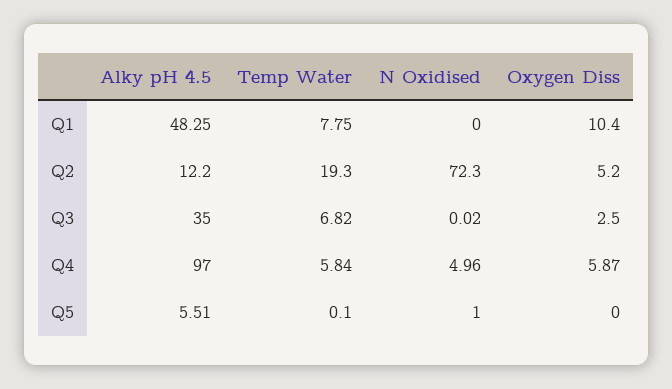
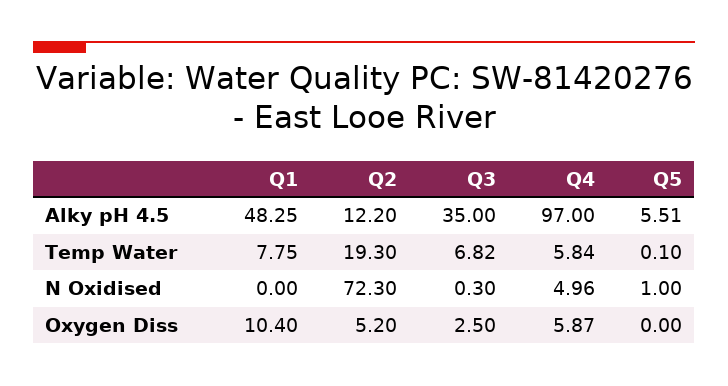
N Oxidised, Q3: 0.02 -> 0.3

